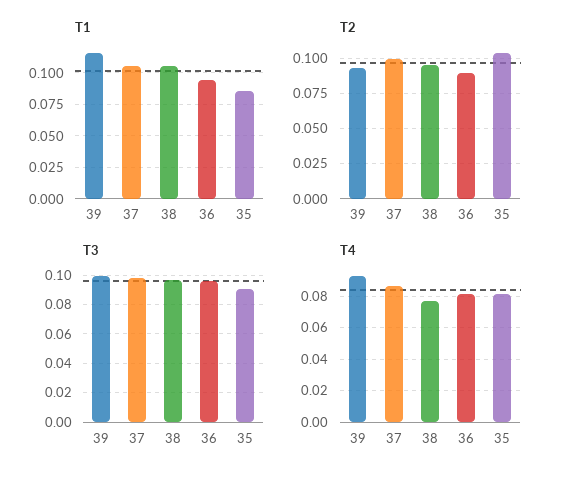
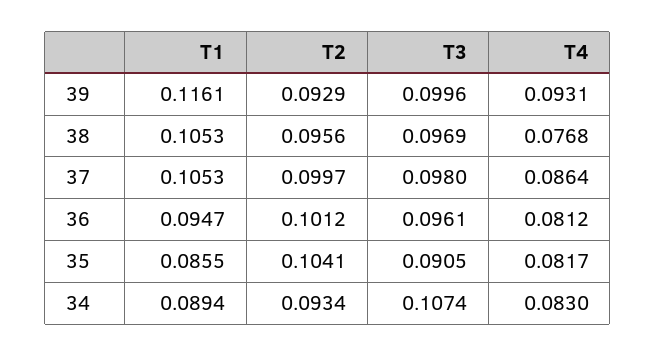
T2, 36: 0.09 -> 0.1012
T1, 34: none -> 0.0894
T2, 34: none -> 0.0934
T3, 34: none -> 0.1074
T4, 34: none -> 0.083

